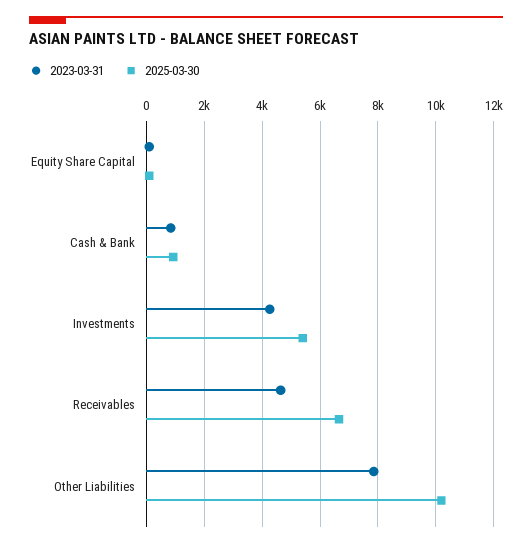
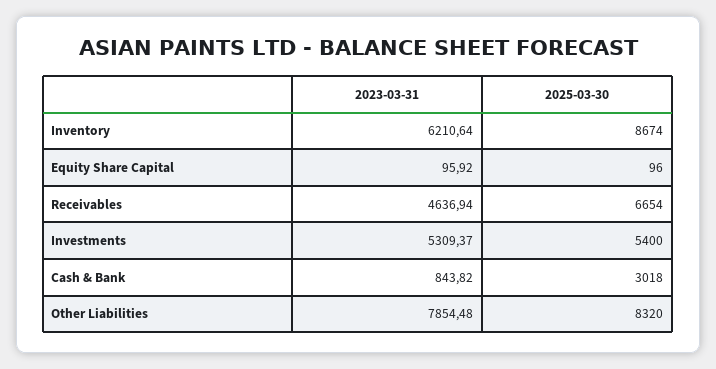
2025-03-30, Cash & Bank: 1000 -> 3018
2023-03-31, Investments: 4250 -> 5309.37
2025-03-30, Other Liabilities: 10250 -> 8320
2023-03-31, Inventory: none -> 6210.64
2025-03-30, Inventory: none -> 8674

